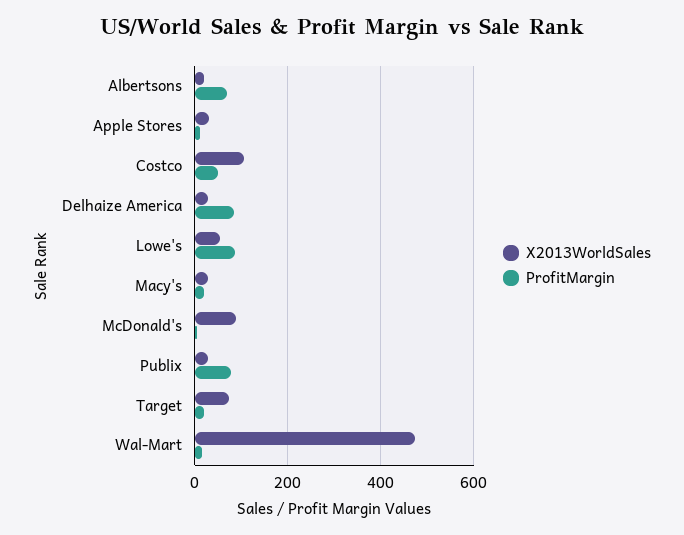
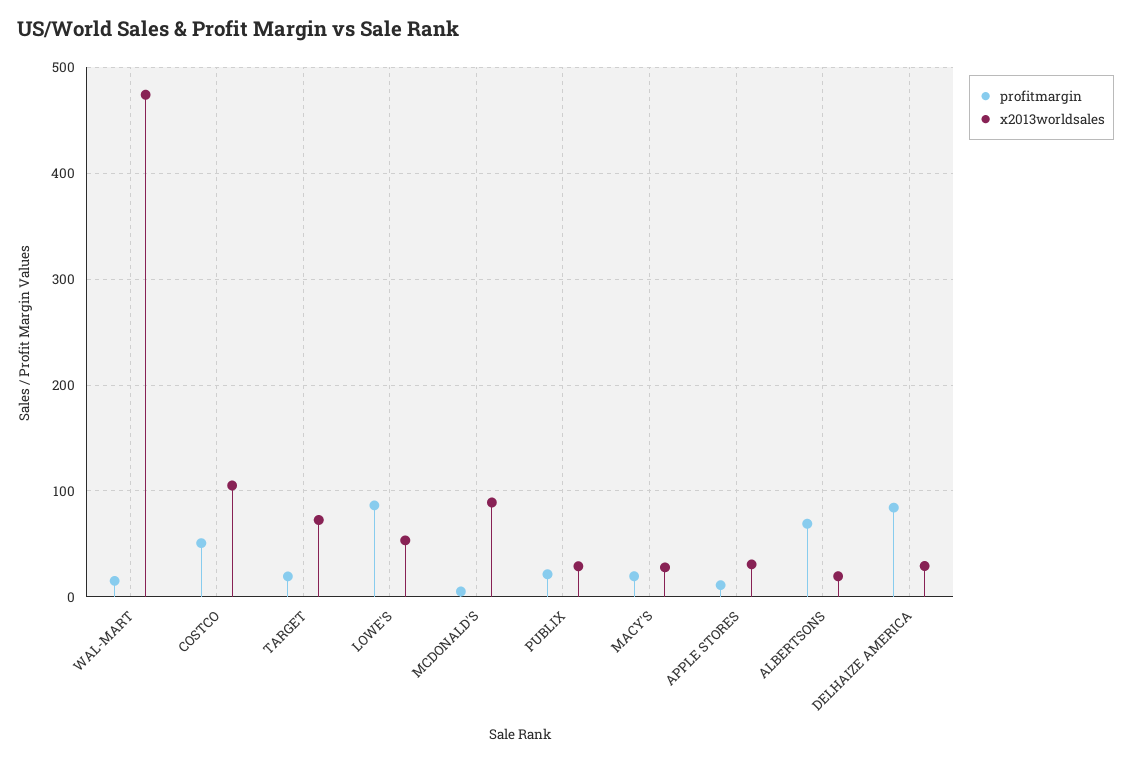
ProfitMargin, Publix: 80 -> 20

